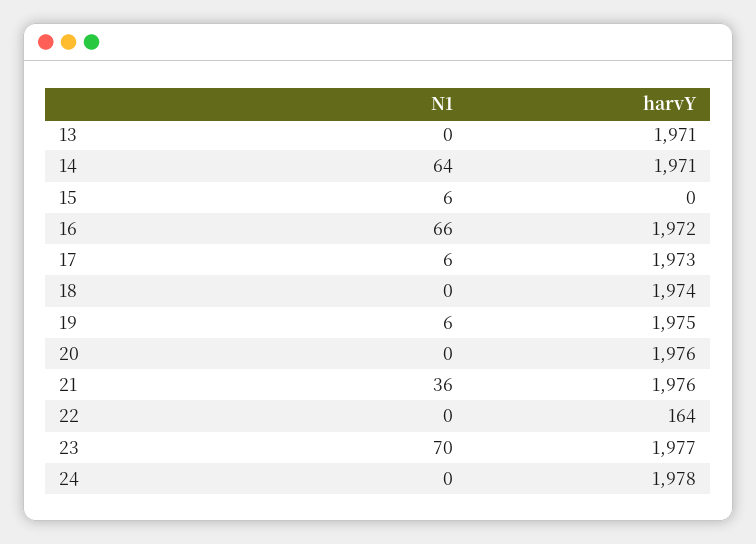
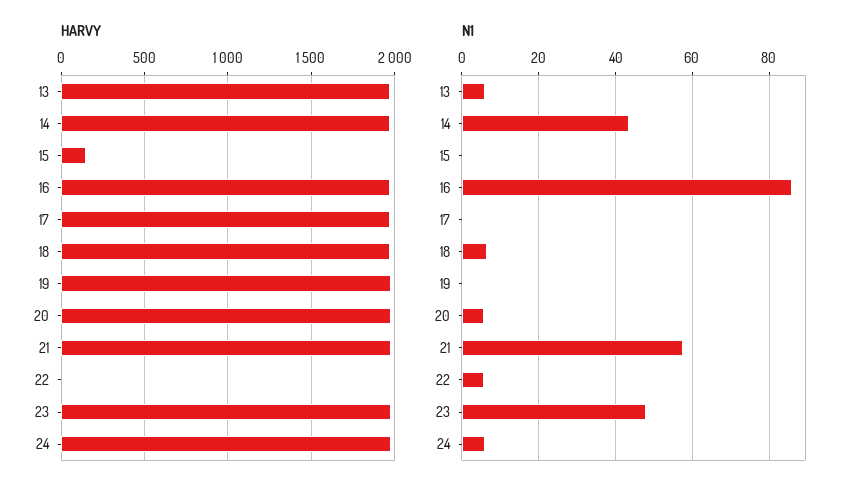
N1, 13: 0 -> 6
N1, 14: 64 -> 44
N1, 15: 6 -> 0
harvY, 15: 0 -> 150
N1, 16: 66 -> 86
N1, 17: 6 -> 0
N1, 18: 0 -> 6
N1, 19: 6 -> 0
N1, 20: 0 -> 6
N1, 21: 36 -> 58
N1, 22: 0 -> 6
harvY, 22: 164 -> 0
N1, 23: 70 -> 48
N1, 24: 0 -> 6

